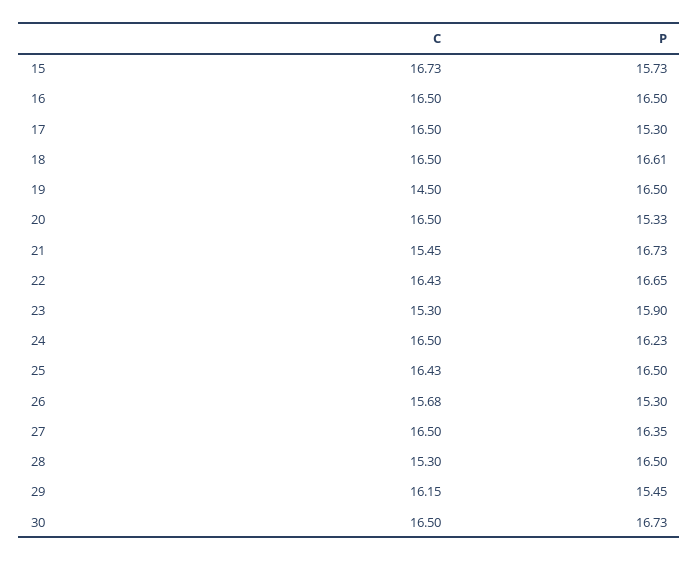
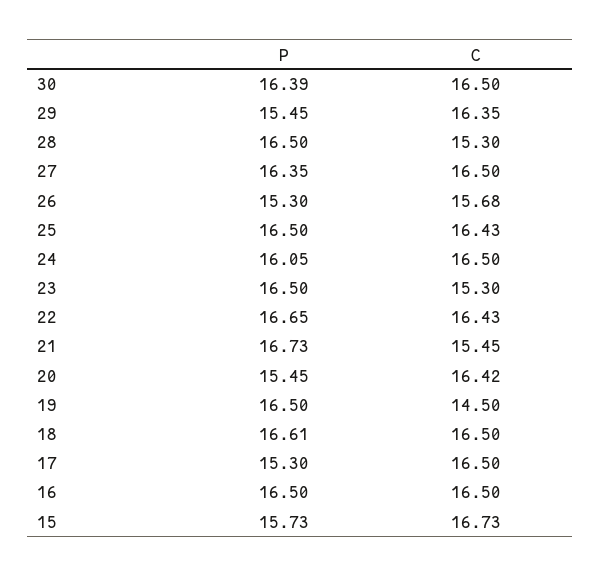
C, 20: 16.5 -> 16.42
P, 20: 15.33 -> 15.45
P, 23: 15.9 -> 16.5
P, 24: 16.23 -> 16.05
C, 29: 16.15 -> 16.35
P, 30: 16.73 -> 16.39

